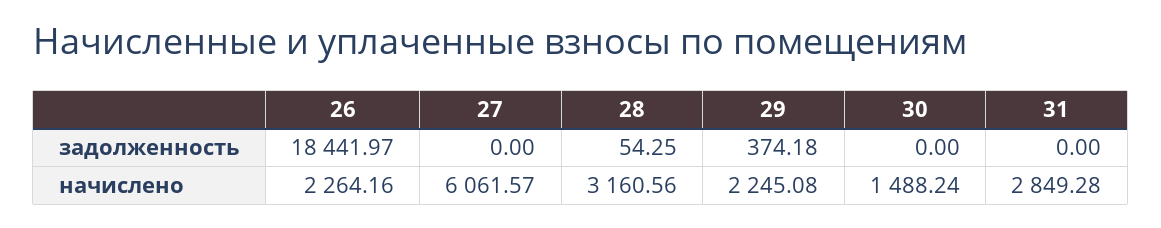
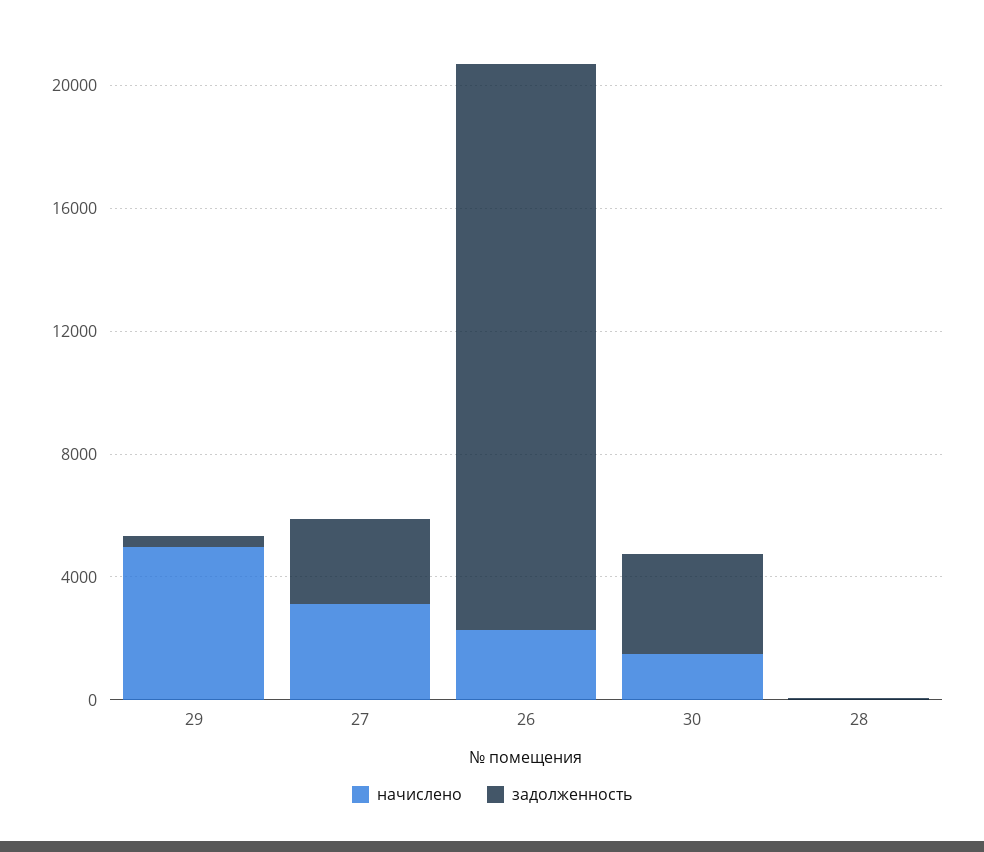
задолженность, 27: 0 -> 3000
задолженность, 30: 0 -> 3000
задолженность, 31: 0 -> none
начислено, 27: 6061.57 -> 3000
начислено, 28: 3160.56 -> 0
начислено, 29: 2245.08 -> 5000
начислено, 31: 2849.28 -> none

